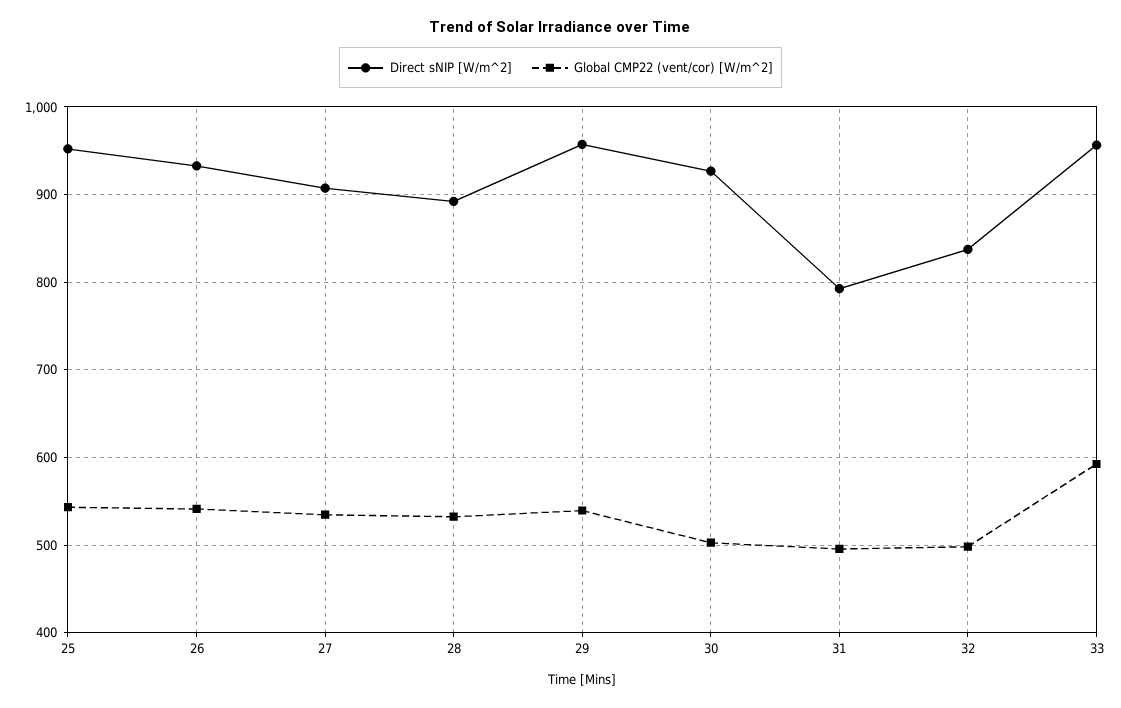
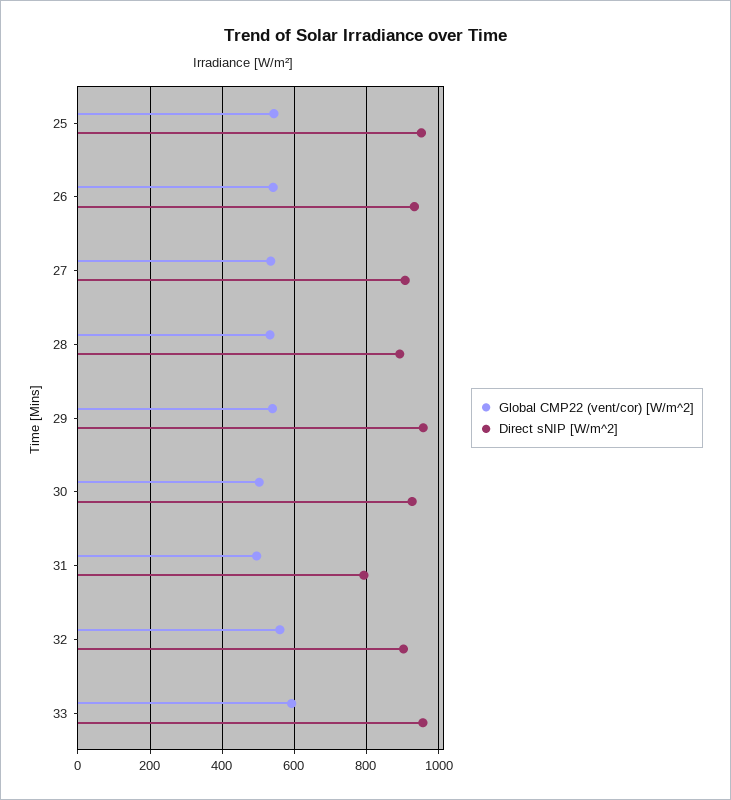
Direct sNIP [W/m^2], 32: 840 -> 900
Global CMP22 (vent/cor) [W/m^2], 32: 500 -> 560

